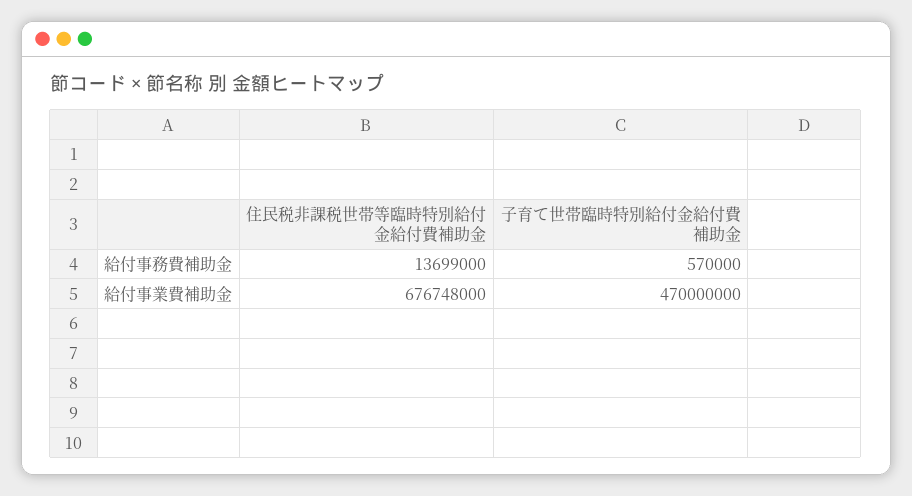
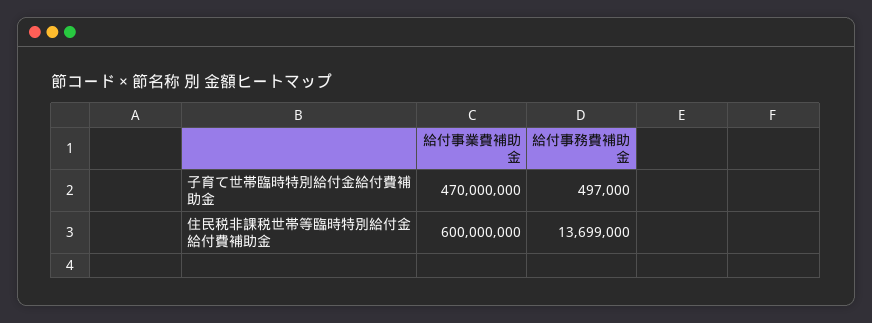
子育て世帯臨時特別給付金給付費補助金, 給付事務費補助金: 570000 -> 497000
住民税非課税世帯等臨時特別給付金給付費補助金, 給付事業費補助金: 676748000 -> 600000000

